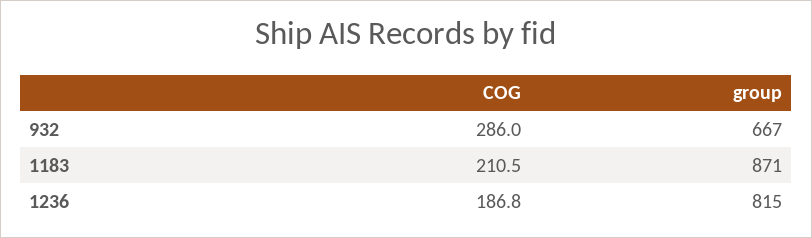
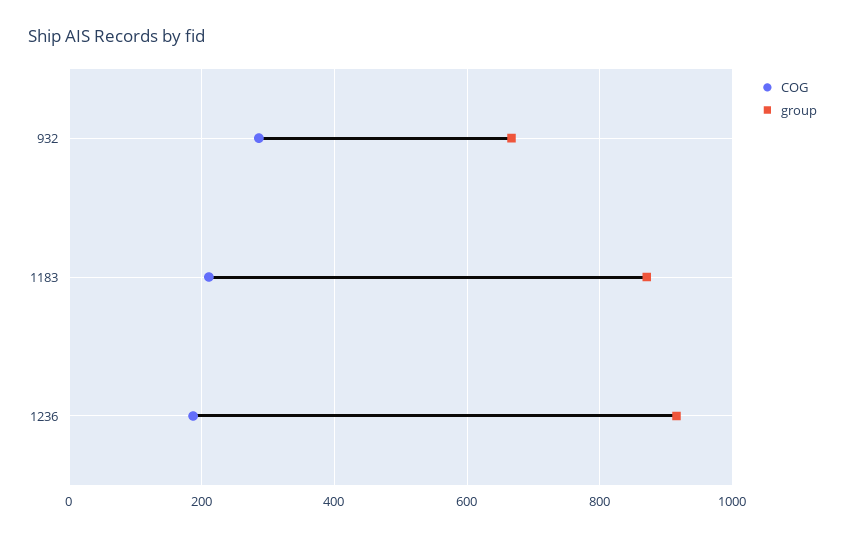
group, 1236: 815 -> 920

